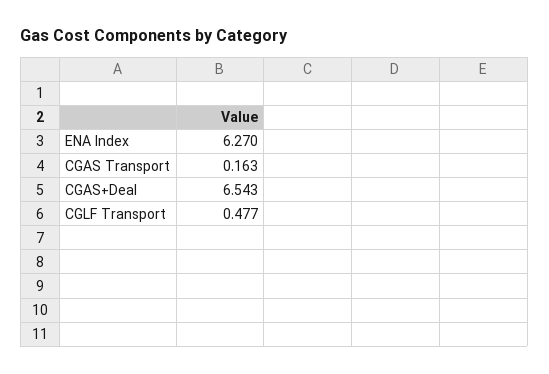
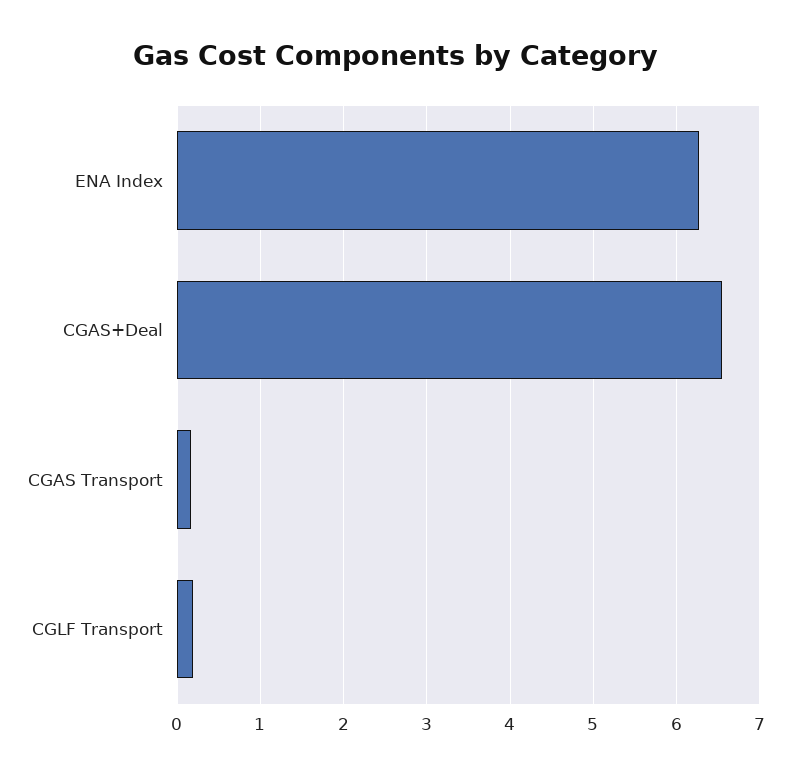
CGLF Transport: 0.477 -> 0.2

